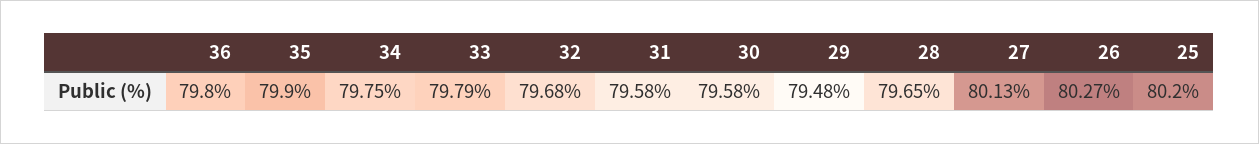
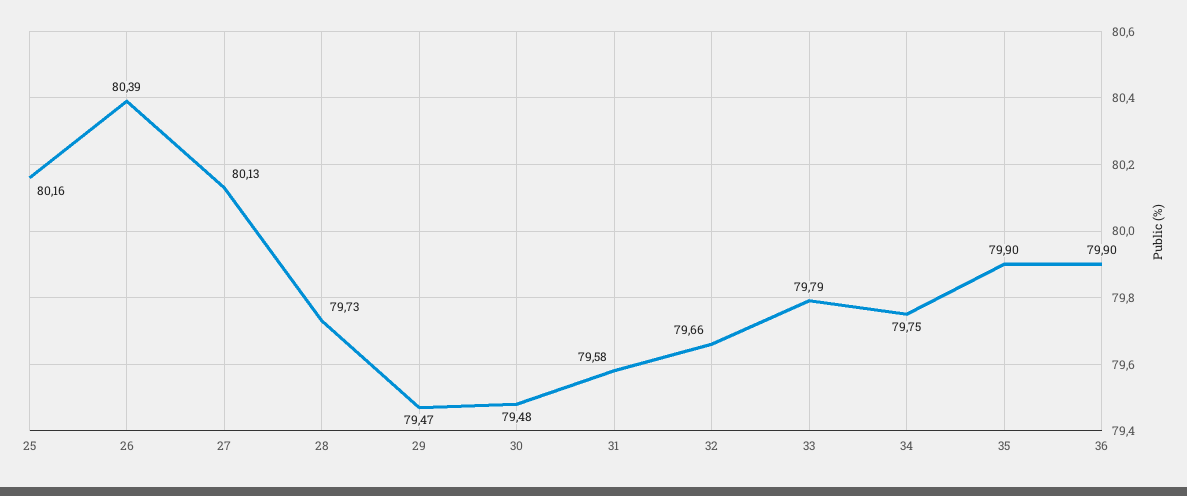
36: 79.8 -> 79.9
32: 79.68 -> 79.66
30: 79.58 -> 79.48
29: 79.48 -> 79.47
28: 79.65 -> 79.73
26: 80.27 -> 80.39
25: 80.2 -> 80.16

